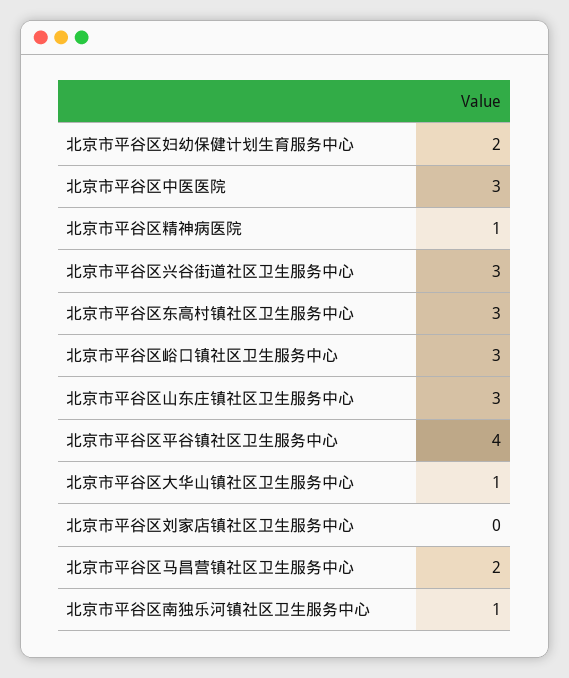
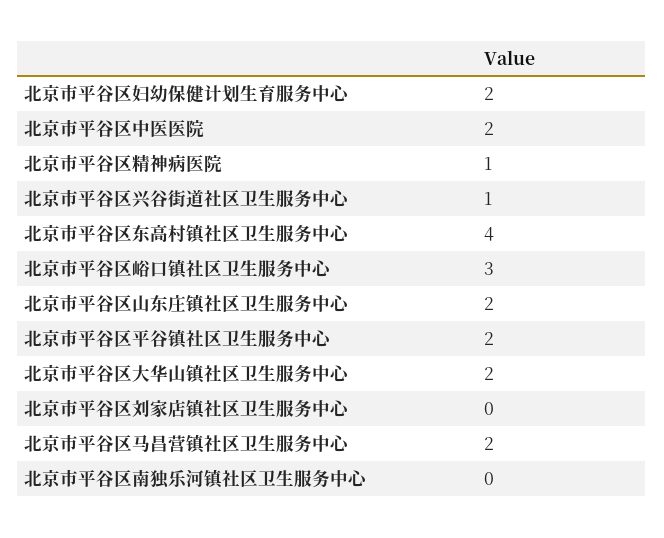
北京市平谷区中医医院: 3 -> 2
北京市平谷区兴谷街道社区卫生服务中心: 3 -> 1
北京市平谷区东高村镇社区卫生服务中心: 3 -> 4
北京市平谷区山东庄镇社区卫生服务中心: 3 -> 2
北京市平谷区平谷镇社区卫生服务中心: 4 -> 2
北京市平谷区大华山镇社区卫生服务中心: 1 -> 2
北京市平谷区南独乐河镇社区卫生服务中心: 1 -> 0

